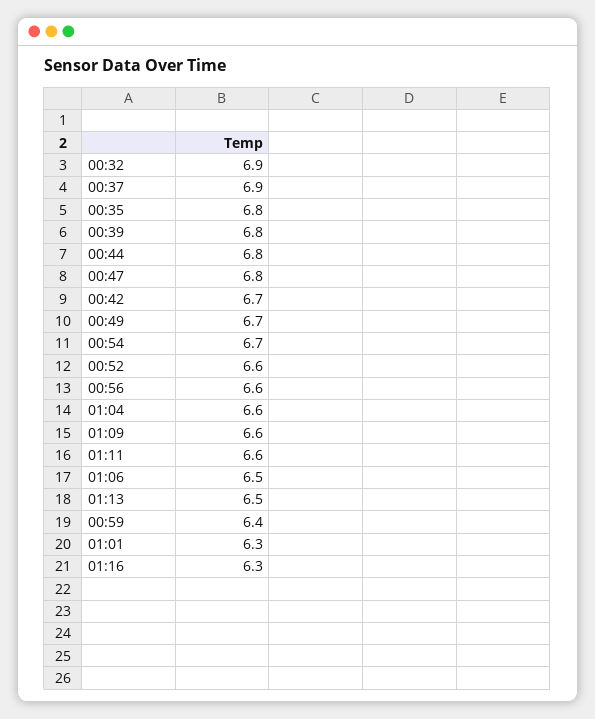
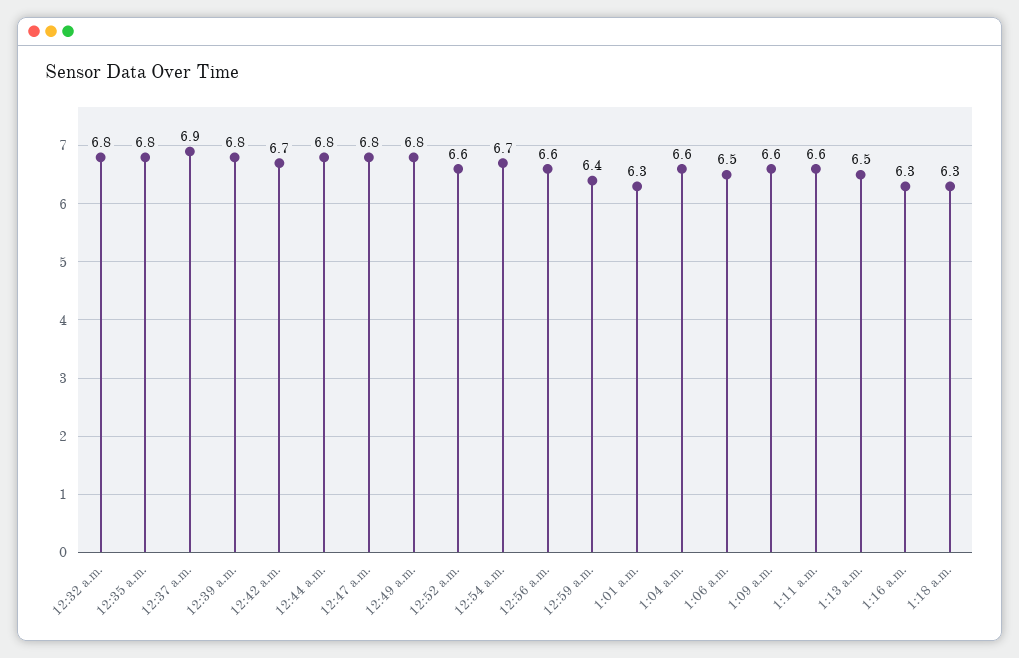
00:32: 6.9 -> 6.8
00:49: 6.7 -> 6.8
1:18 a.m.: none -> 6.3

